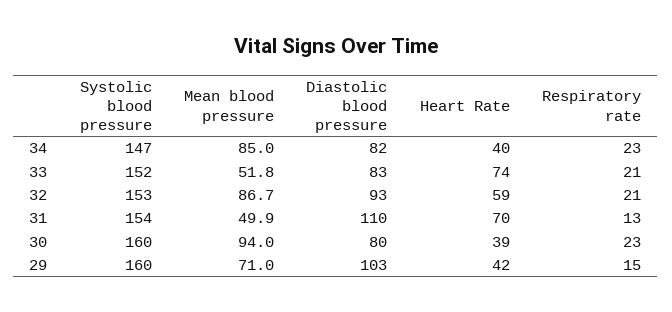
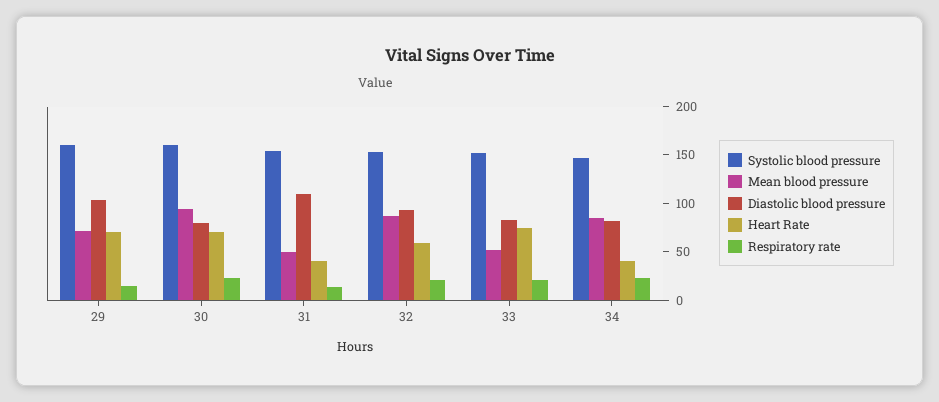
Heart Rate, 31: 70 -> 40
Heart Rate, 30: 39 -> 70
Heart Rate, 29: 42 -> 70

